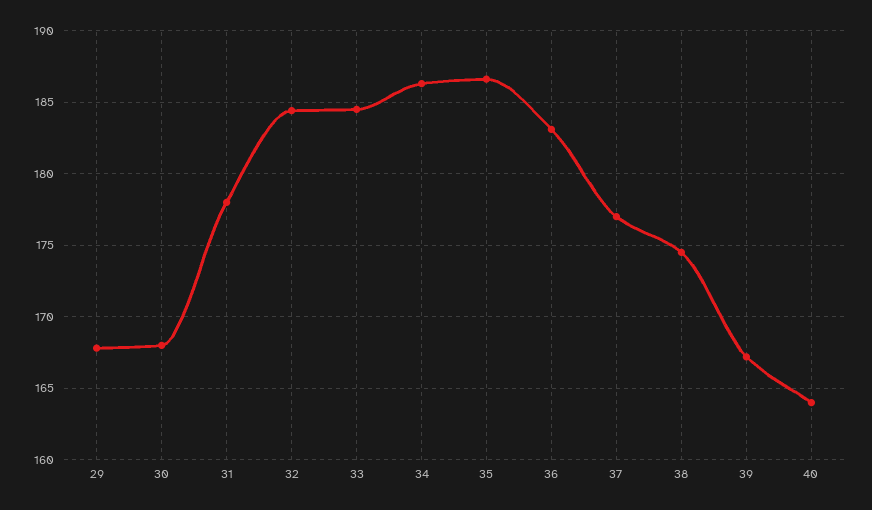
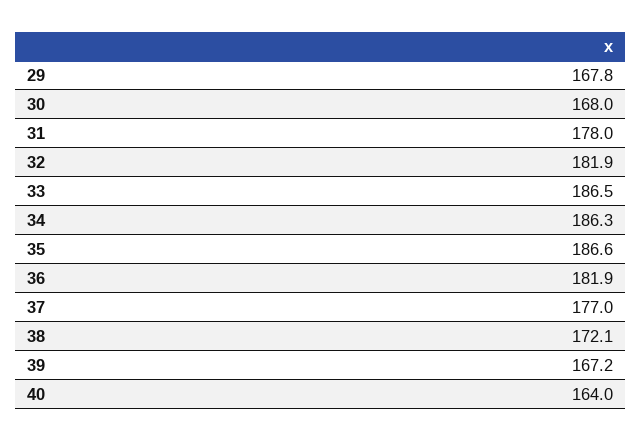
32: 184.5 -> 181.9
33: 184.5 -> 186.5
36: 183 -> 181.9
38: 174.5 -> 172.1

